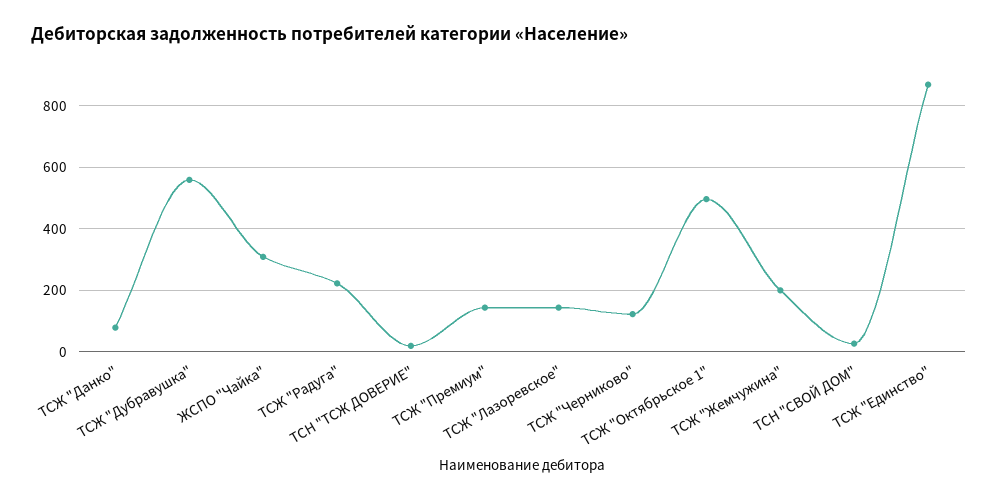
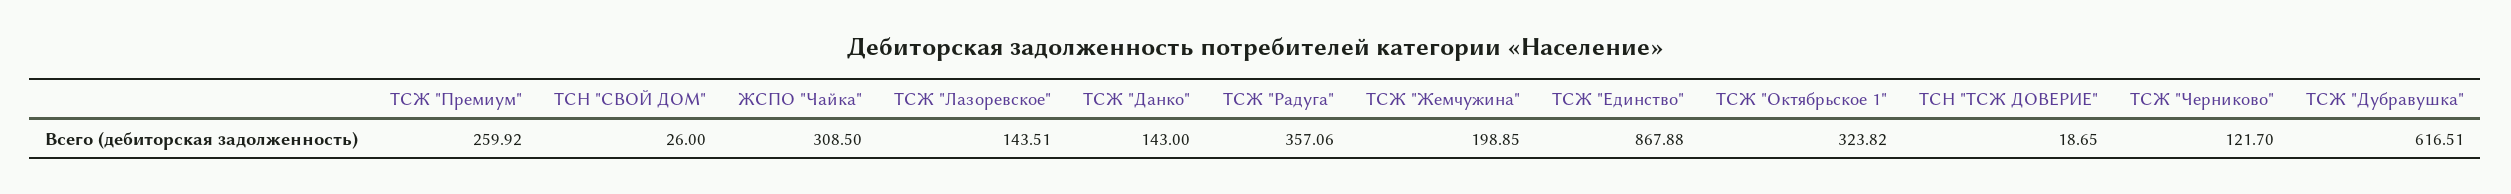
ТСЖ "Данко": 80 -> 143
ТСЖ "Дубравушка": 560 -> 616.51
ТСЖ "Радуга": 220 -> 357.06
ТСЖ "Премиум": 140 -> 259.92
ТСЖ "Октябрьское 1": 500 -> 323.82

